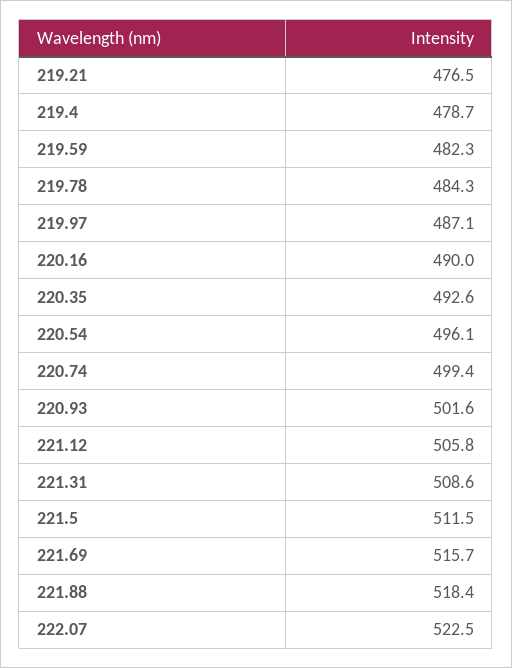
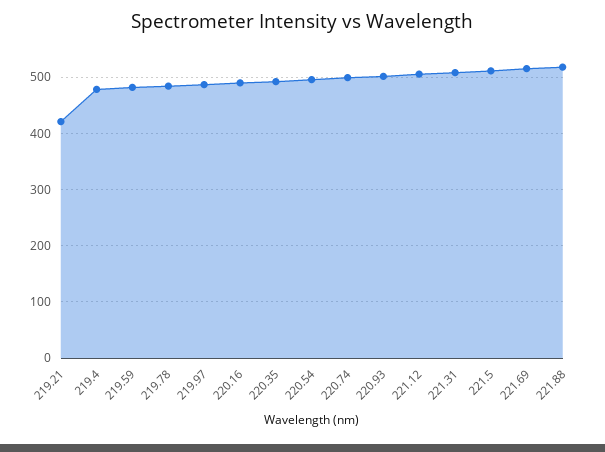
219.21: 476.5 -> 420
222.07: 522.5 -> none

